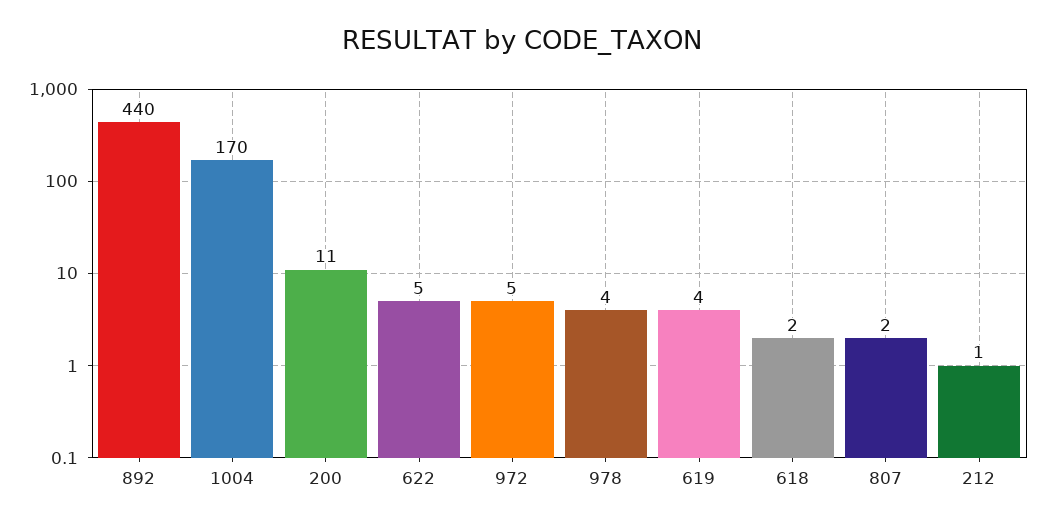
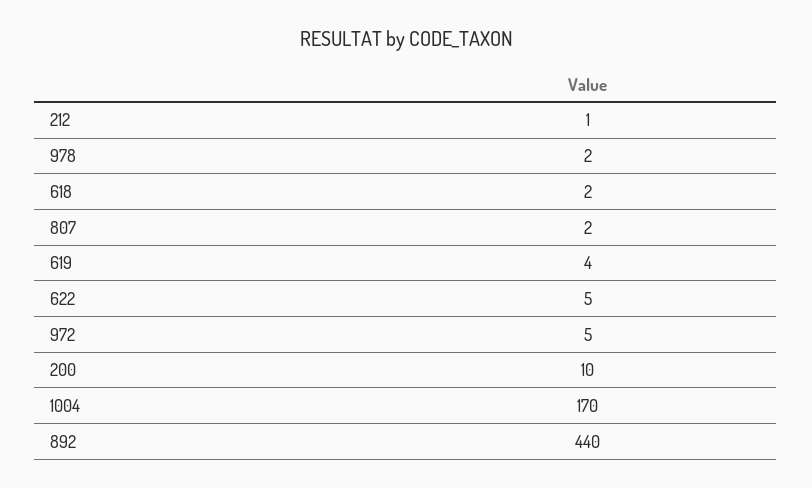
200: 11 -> 10
978: 4 -> 2

